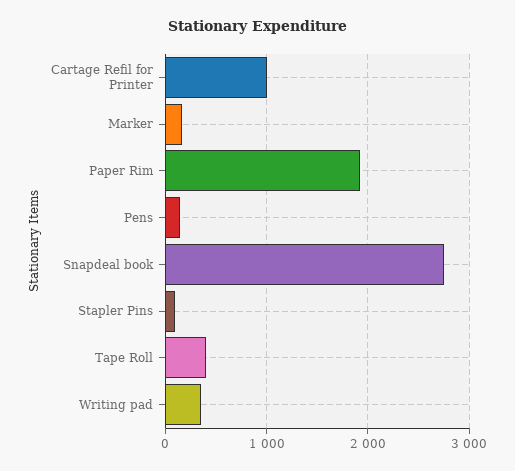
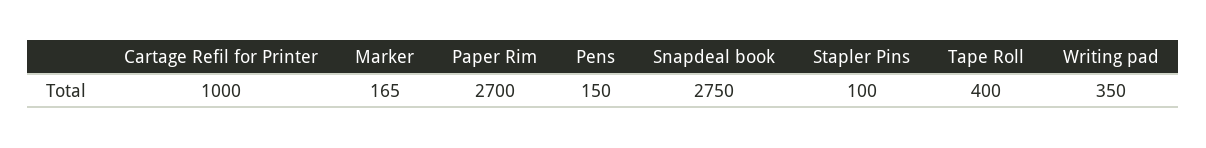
Paper Rim: 1900 -> 2700

